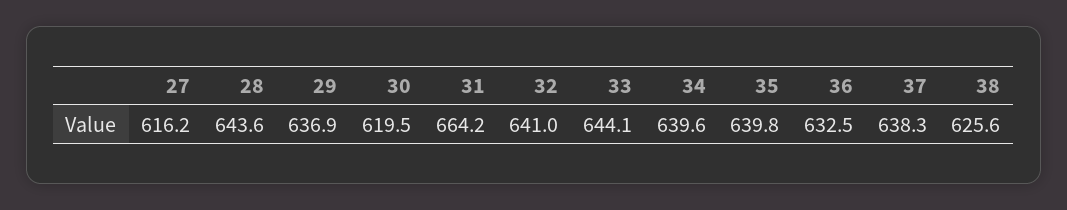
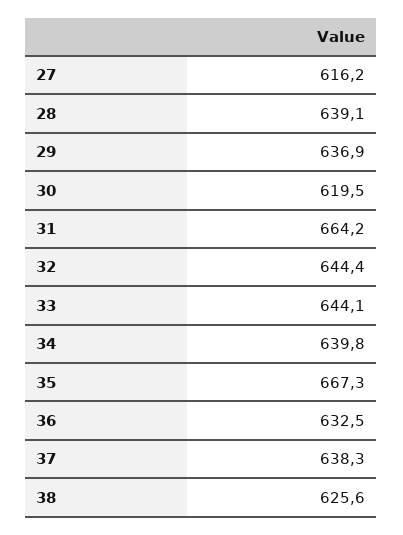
28: 643.6 -> 639.1
32: 641 -> 644.4
34: 639.6 -> 639.8
35: 639.8 -> 667.3

